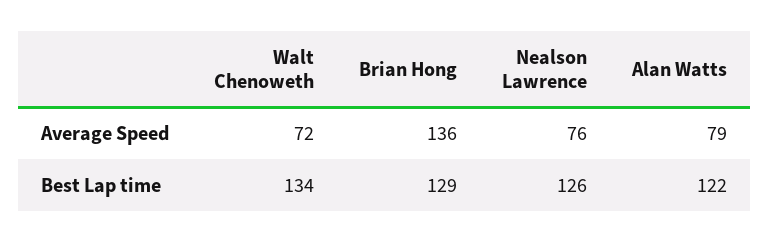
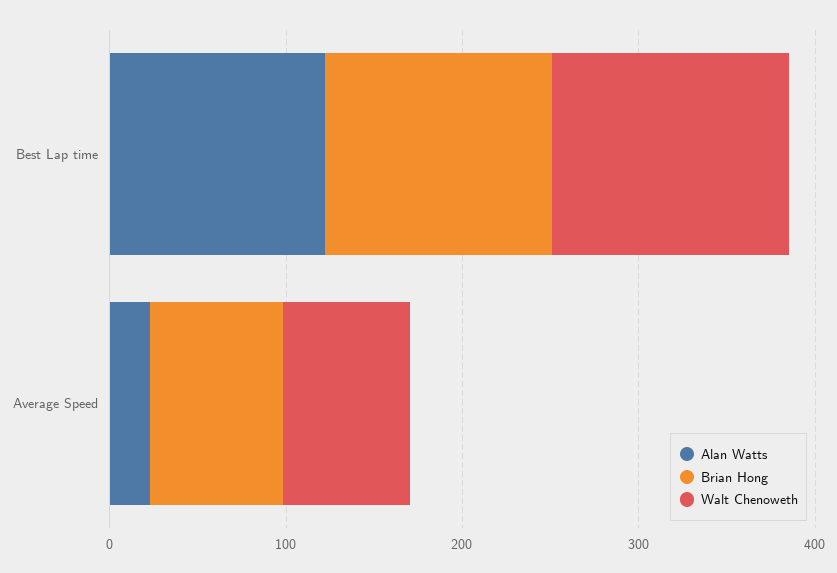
Brian Hong, Average Speed: 136 -> 80
Nealson Lawrence, Average Speed: 76 -> none
Alan Watts, Average Speed: 79 -> 20
Nealson Lawrence, Best Lap time: 126 -> none

